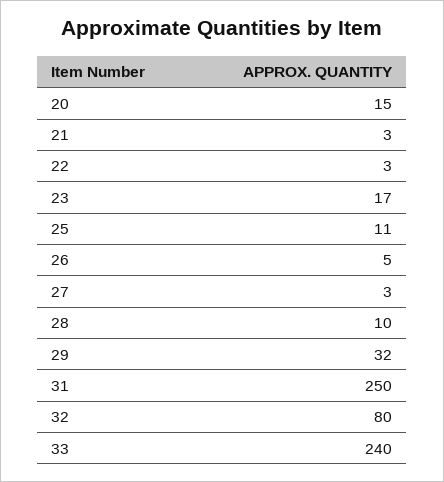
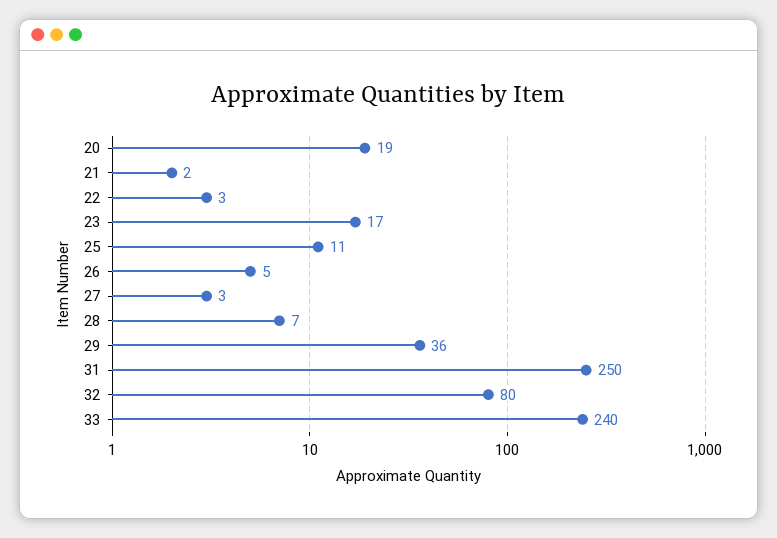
20: 15 -> 19
21: 3 -> 2
28: 10 -> 7
29: 32 -> 36

